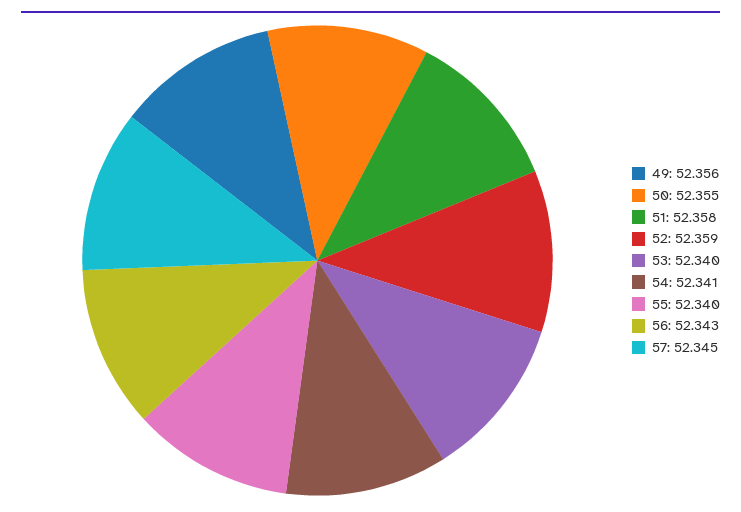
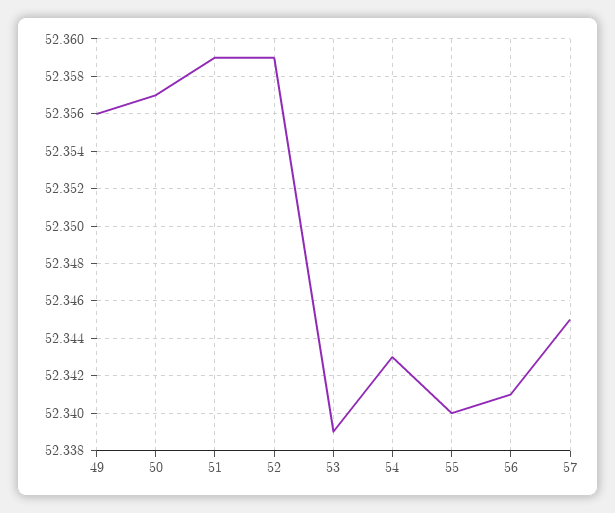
50: 52.355 -> 52.357
51: 52.358 -> 52.359
53: 52.34 -> 52.339
54: 52.341 -> 52.343
56: 52.343 -> 52.341

